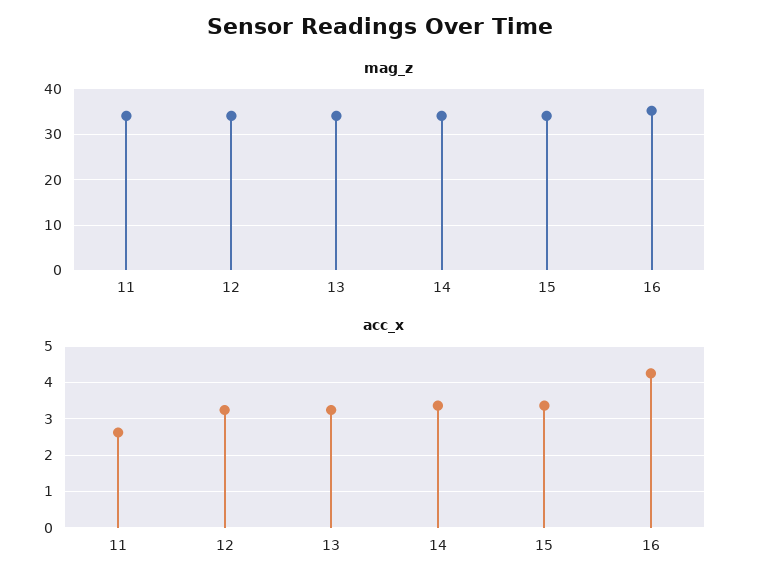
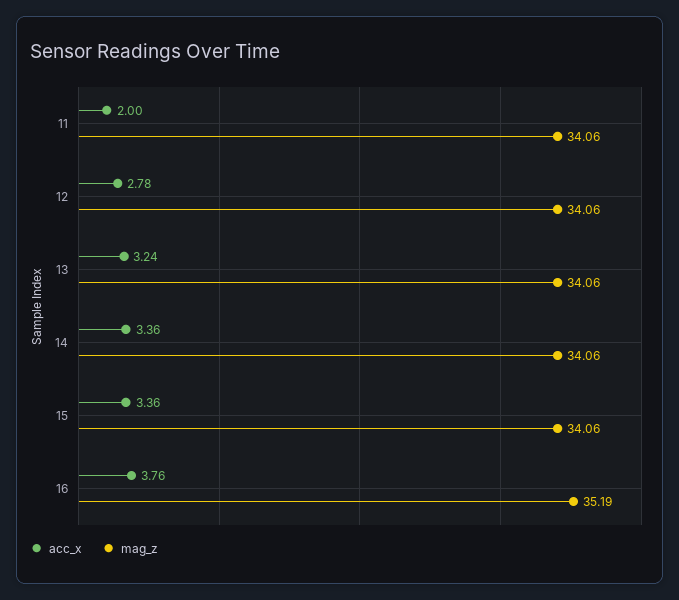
acc_x, 11: 2.6 -> 2
acc_x, 12: 3.2 -> 2.78
acc_x, 16: 4.2 -> 3.76

